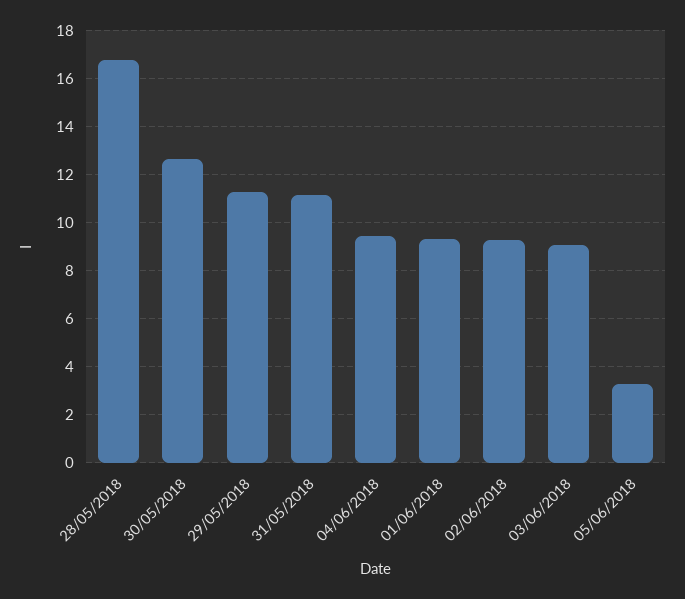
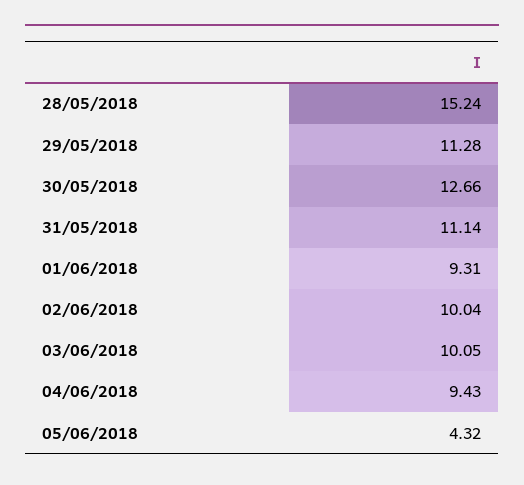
28/05/2018: 16.75 -> 15.24
02/06/2018: 9.25 -> 10.04
03/06/2018: 9 -> 10.05
05/06/2018: 3.25 -> 4.32

